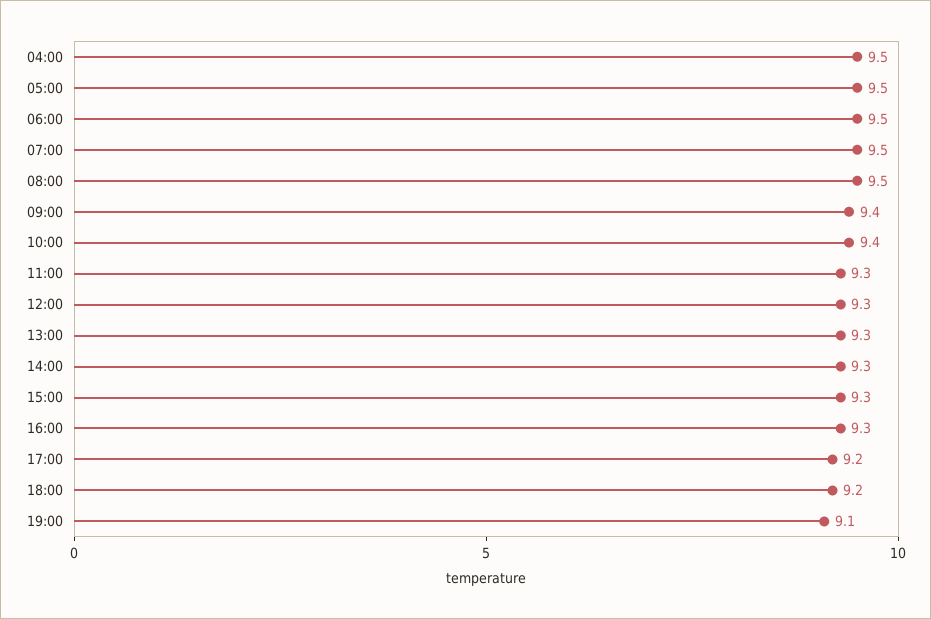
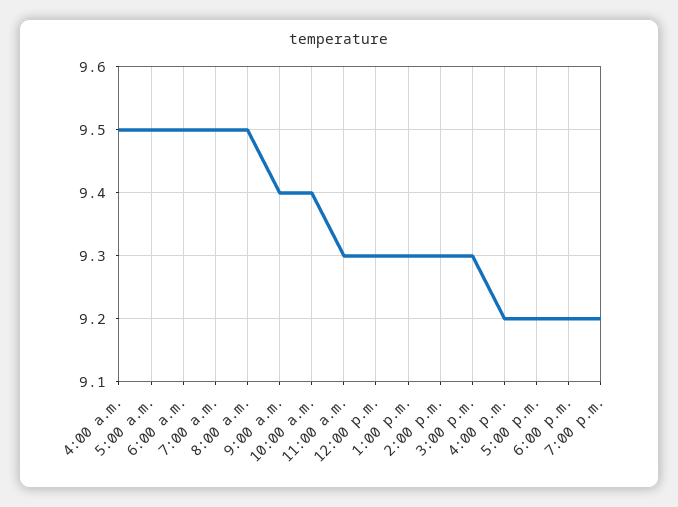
16:00: 9.3 -> 9.2
19:00: 9.1 -> 9.2

